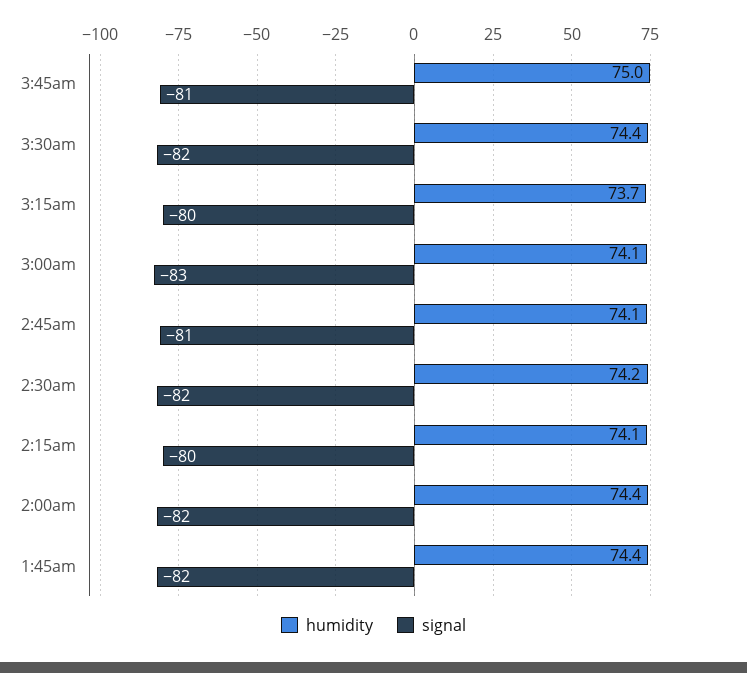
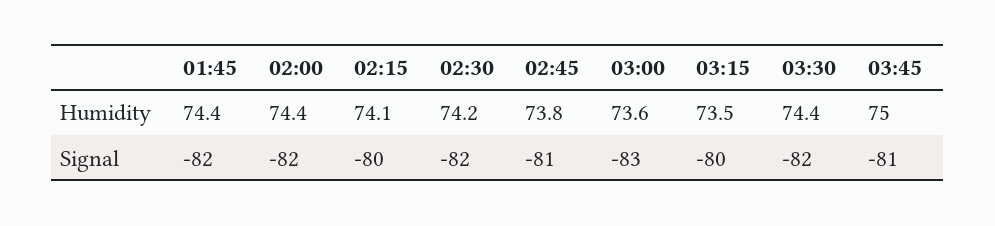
humidity, 3:15am: 73.7 -> 73.5
humidity, 3:00am: 74.1 -> 73.6
humidity, 2:45am: 74.1 -> 73.8

